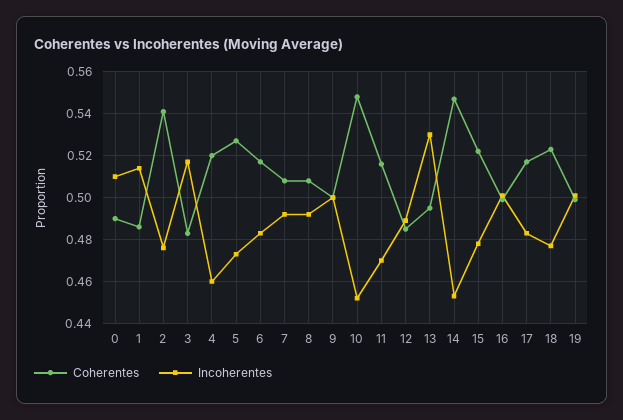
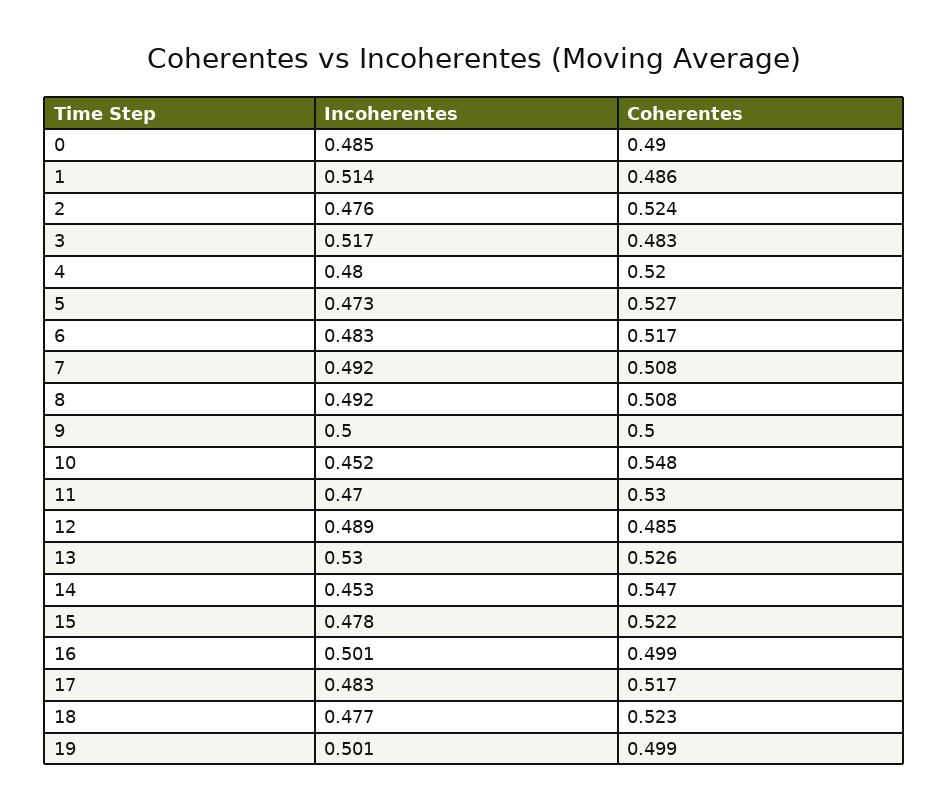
Incoherentes, 0: 0.51 -> 0.485
Coherentes, 2: 0.54 -> 0.524
Incoherentes, 4: 0.46 -> 0.48
Coherentes, 11: 0.515 -> 0.53
Coherentes, 13: 0.495 -> 0.526

